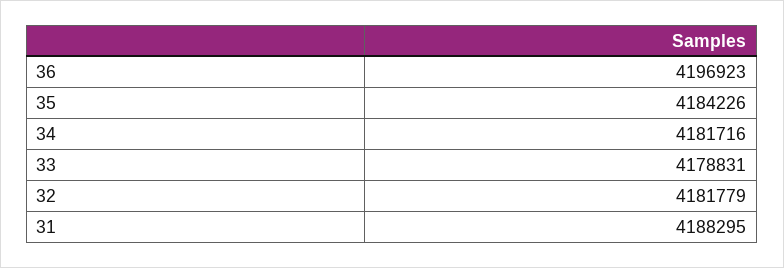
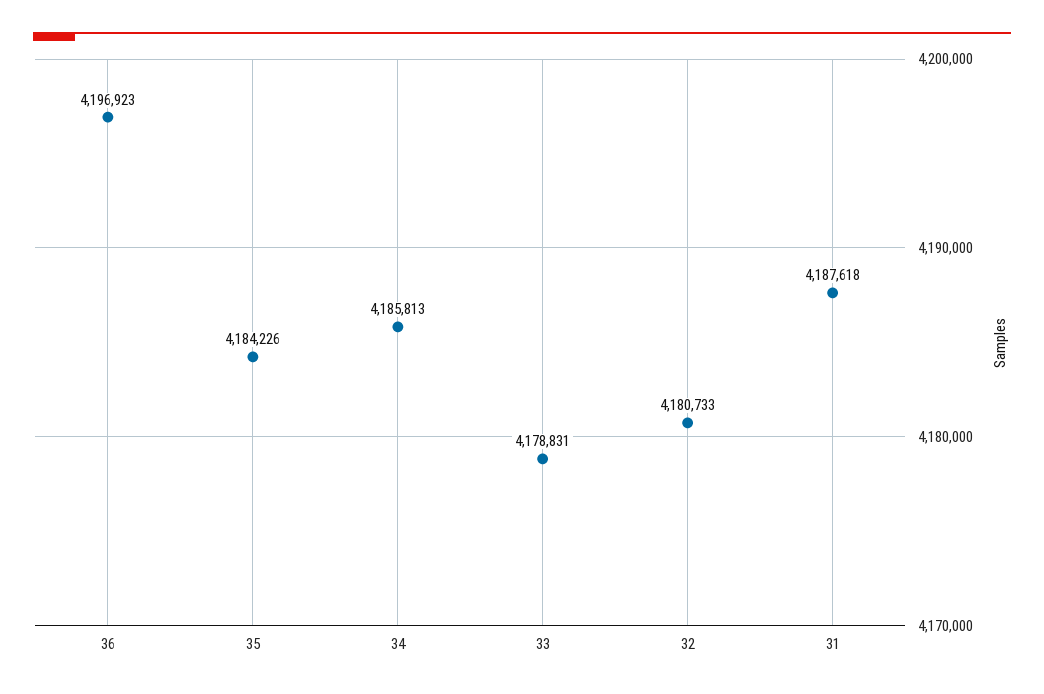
34: 4181716 -> 4185813
32: 4181779 -> 4180733
31: 4188295 -> 4187618

